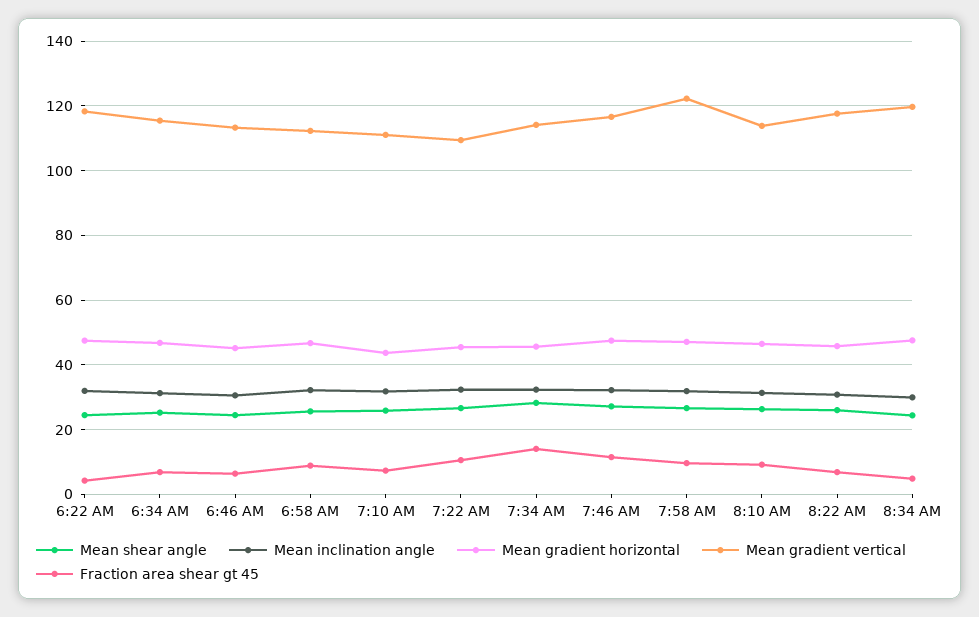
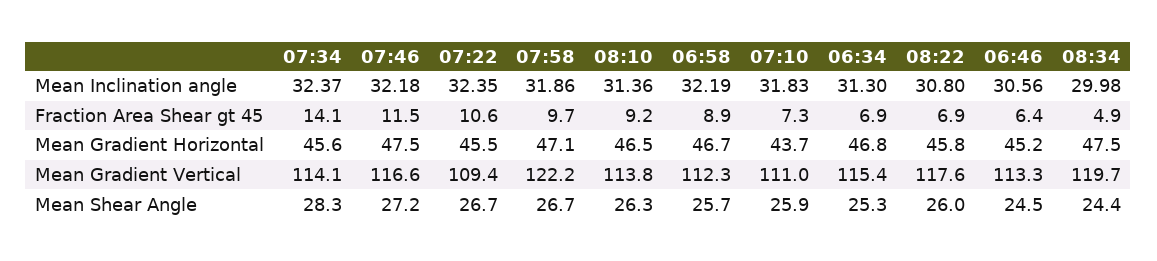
Mean shear angle, 6:22 AM: 24 -> none
Mean inclination angle, 6:22 AM: 32 -> none
Mean gradient horizontal, 6:22 AM: 48 -> none
Mean gradient vertical, 6:22 AM: 118 -> none
Fraction area shear gt 45, 6:22 AM: 4 -> none

